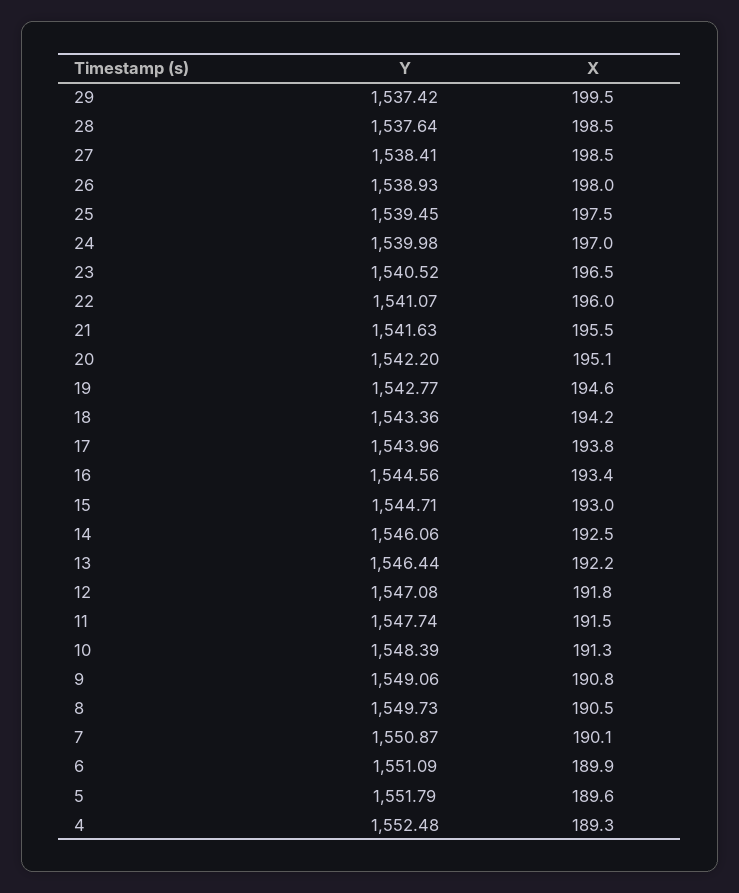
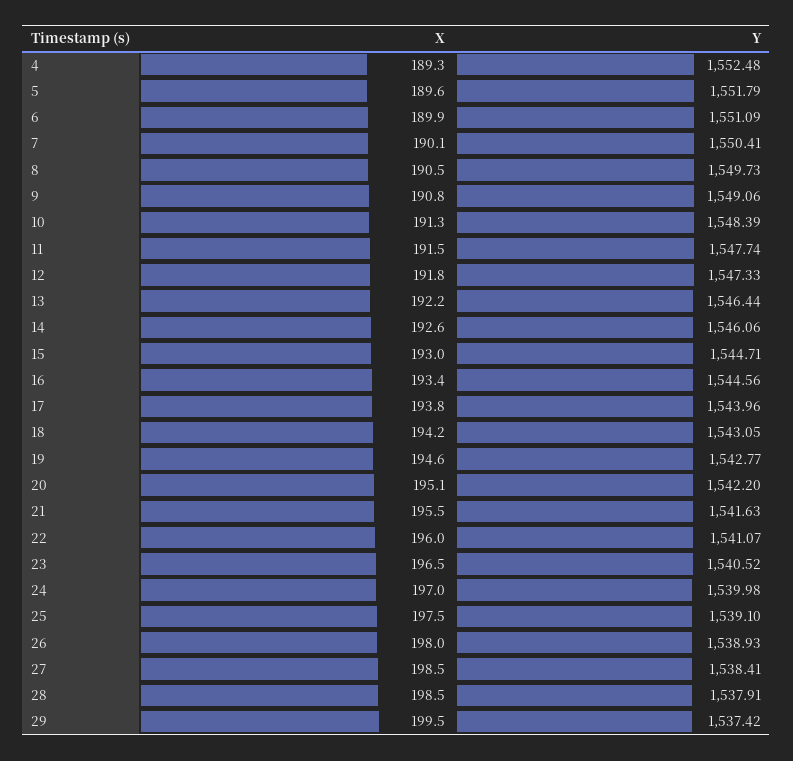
Y, 28: 1537.64 -> 1537.91
Y, 25: 1539.45 -> 1539.1
Y, 18: 1543.36 -> 1543.05
X, 14: 192.5 -> 192.6
Y, 12: 1547.08 -> 1547.33
Y, 7: 1550.87 -> 1550.41

